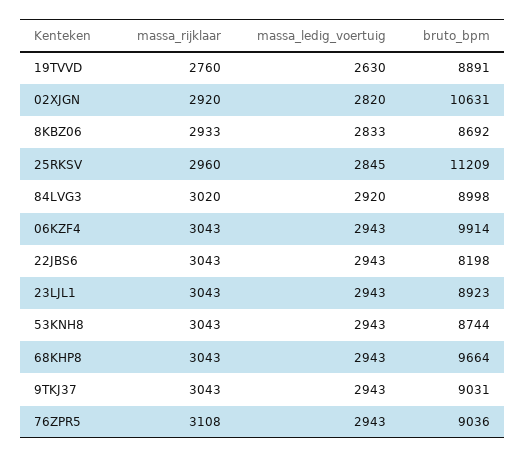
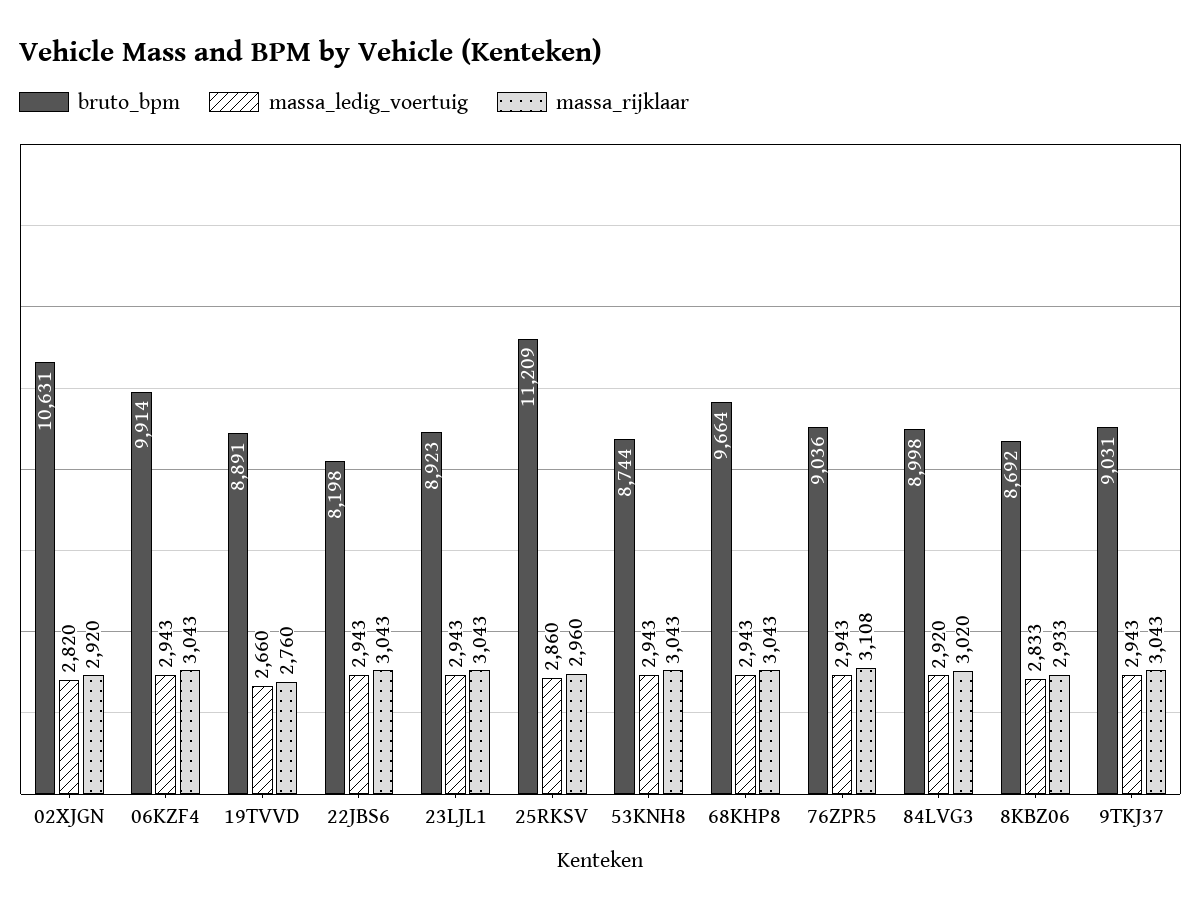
massa_ledig_voertuig, 19TVVD: 2630 -> 2660
massa_ledig_voertuig, 25RKSV: 2845 -> 2860

